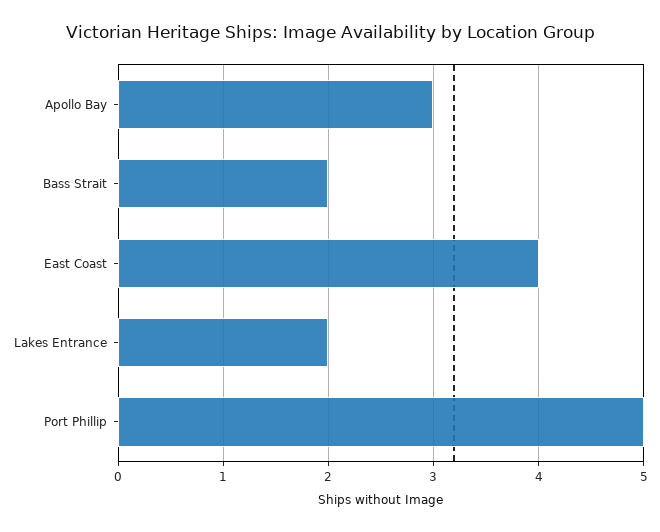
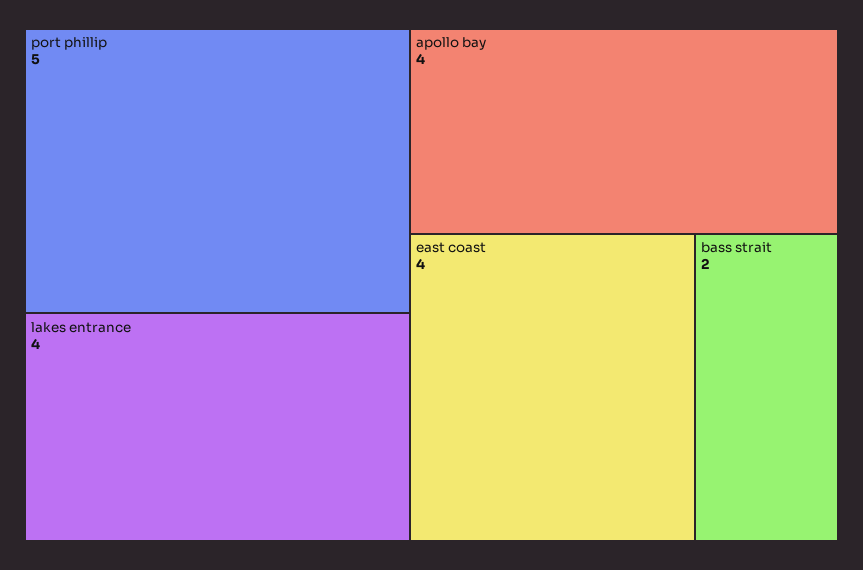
Apollo Bay: 3 -> 4
Lakes Entrance: 2 -> 4

